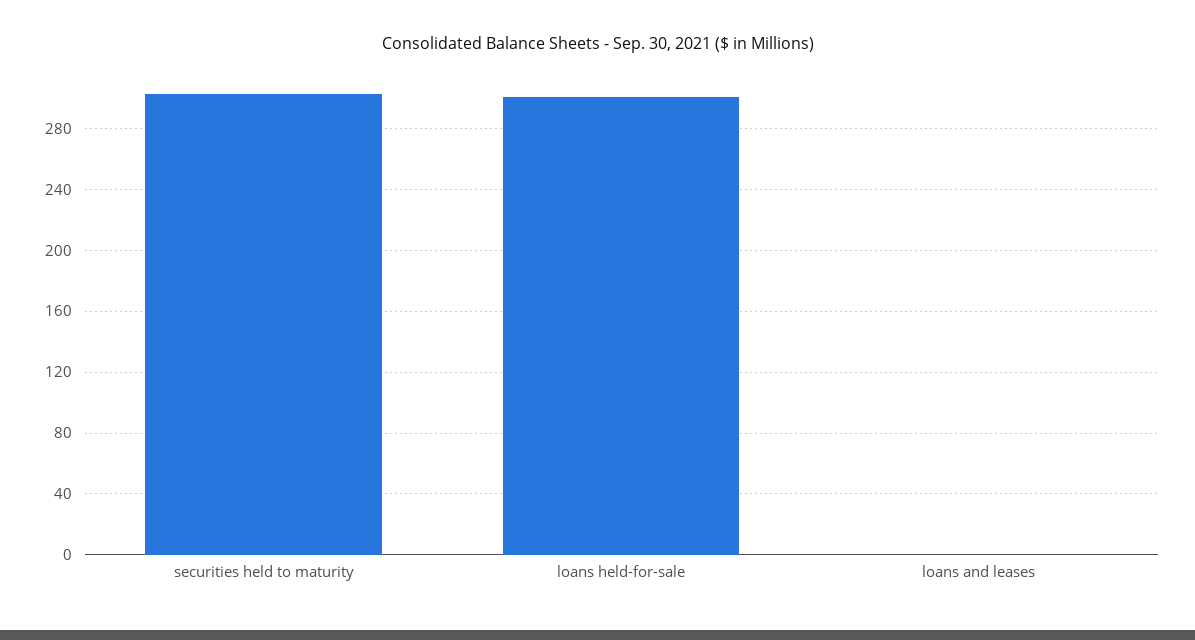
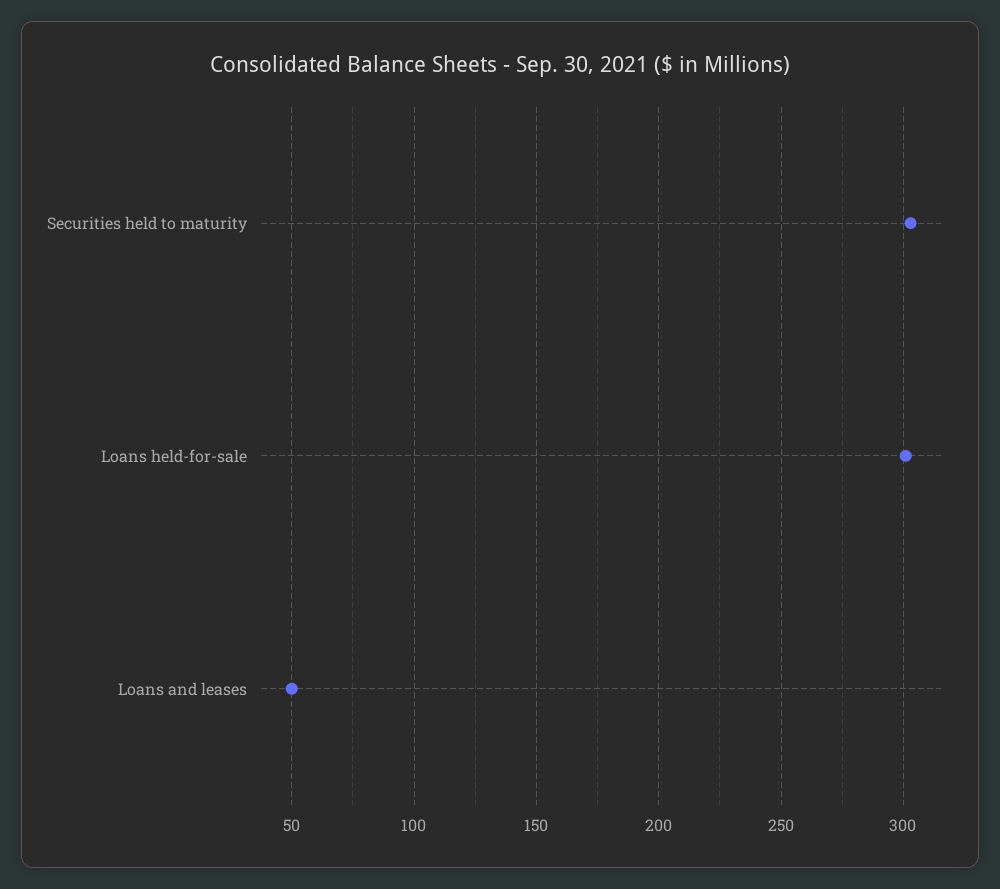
loans and leases: 0 -> 50

